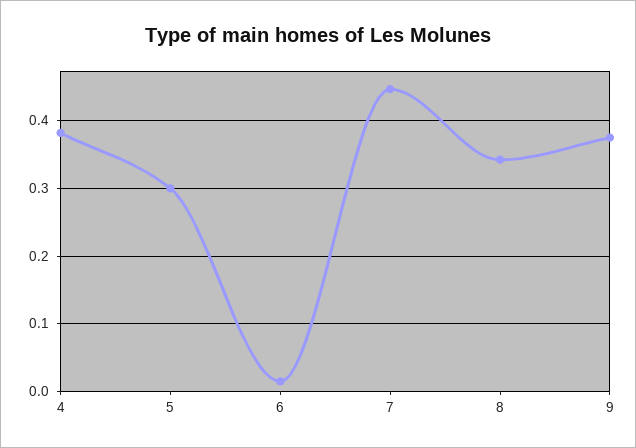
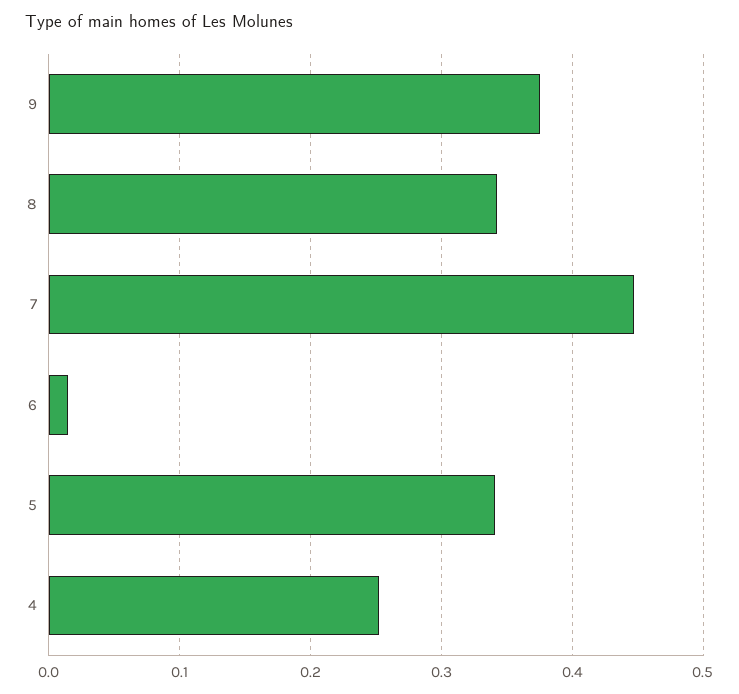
4: 0.38 -> 0.25
5: 0.3 -> 0.34

